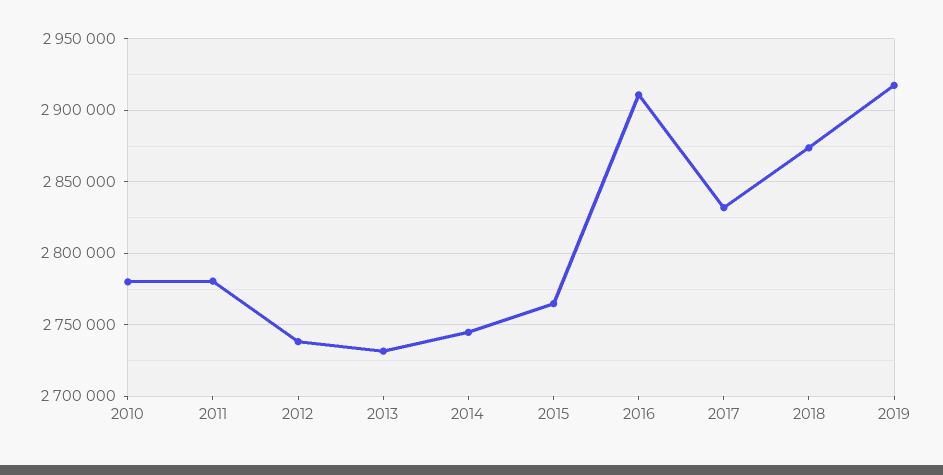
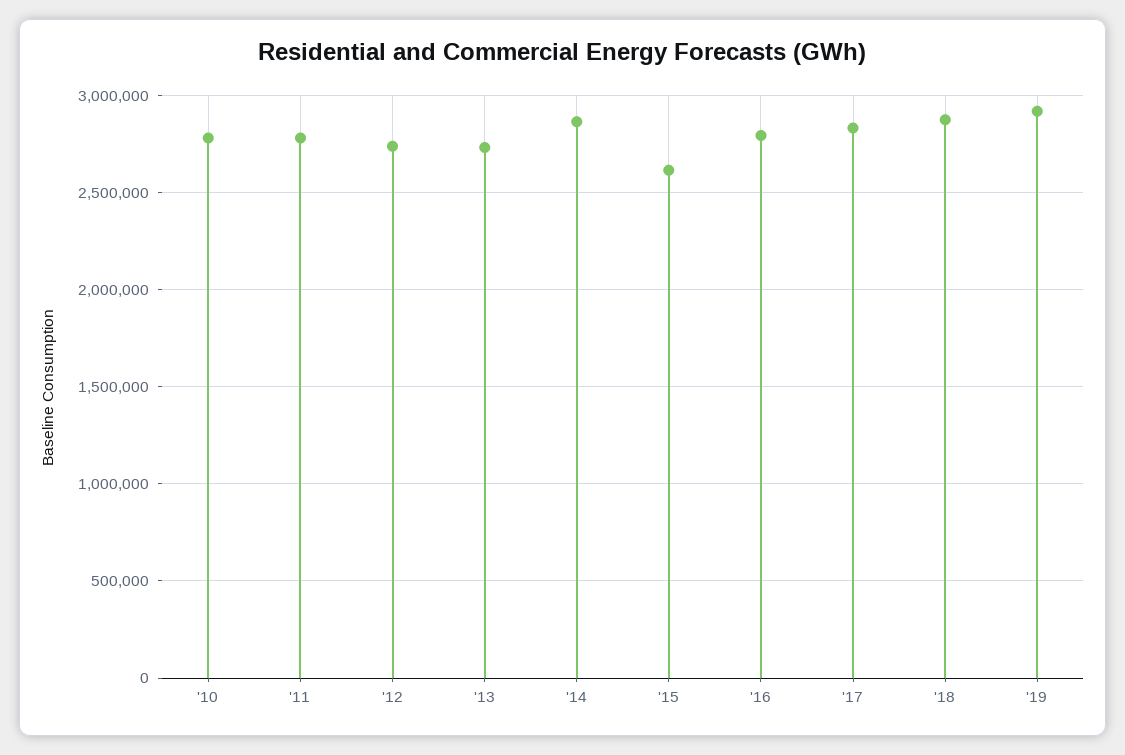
2014: 2745000 -> 2850000
2015: 2765000 -> 2600000
2016: 2910000 -> 2800000

